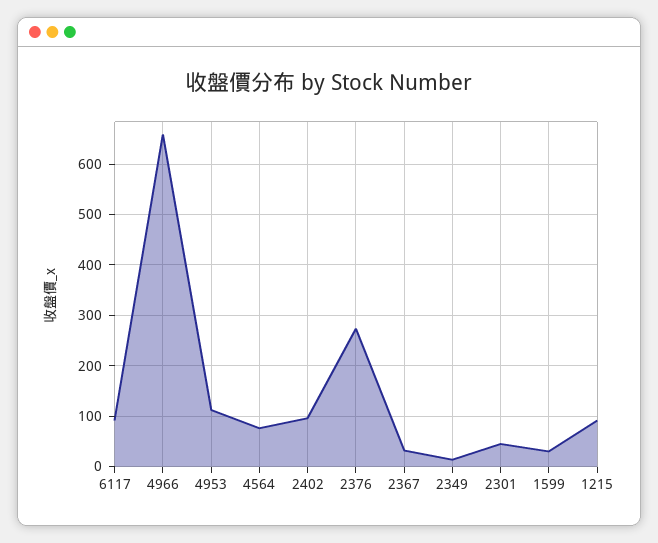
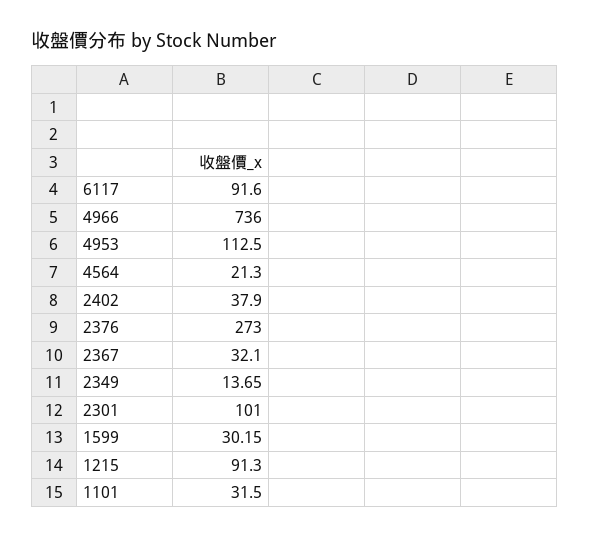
4966: 660 -> 736
4564: 80 -> 21.3
2402: 100 -> 37.9
2301: 40 -> 101
1101: none -> 31.5

